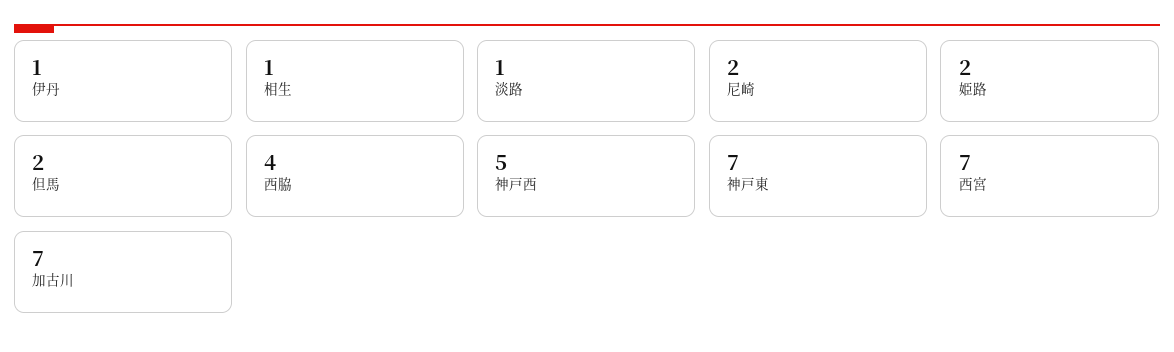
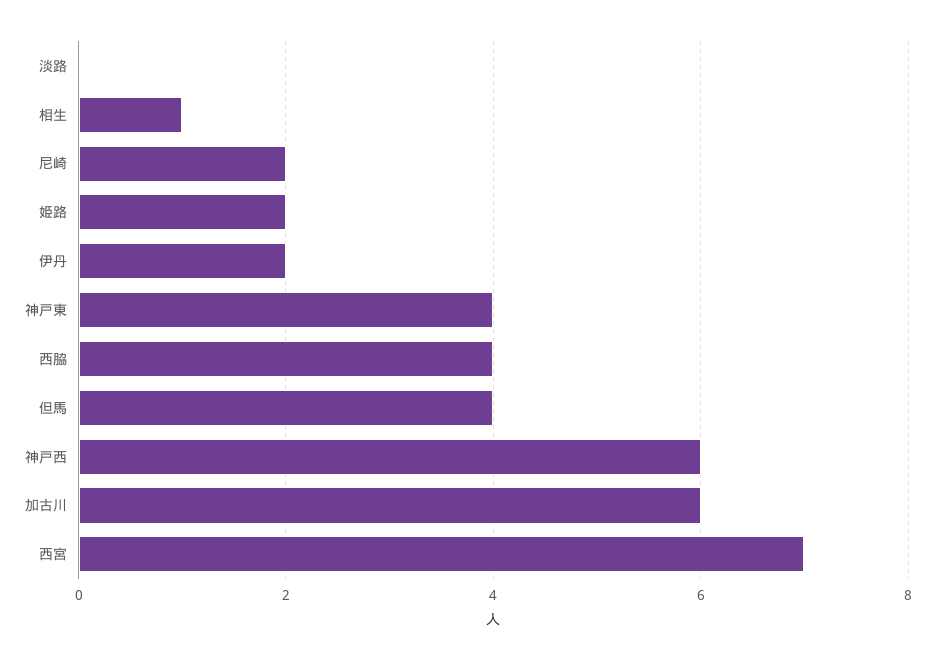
伊丹: 1 -> 2
淡路: 1 -> 0
但馬: 2 -> 4
神戸西: 5 -> 6
神戸東: 7 -> 4
加古川: 7 -> 6

